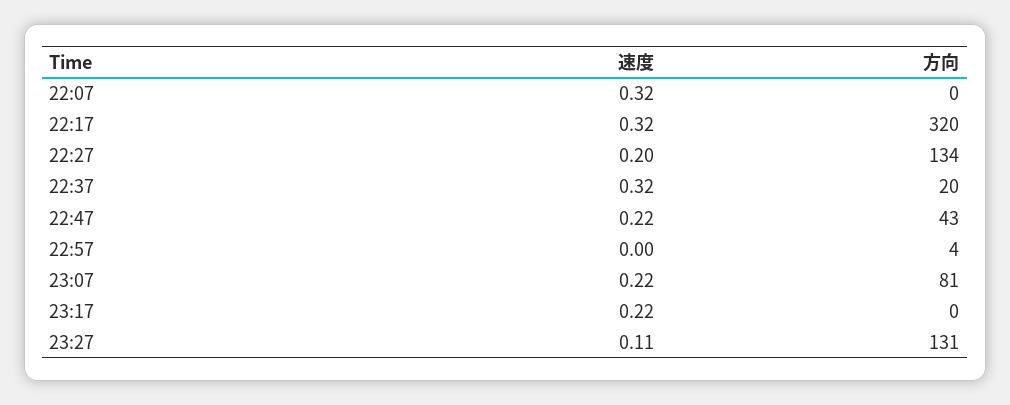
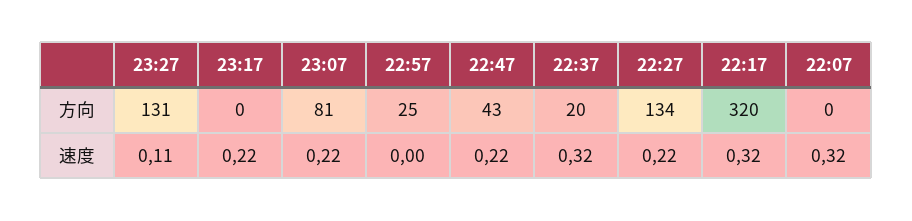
速度, 22:27: 0.2 -> 0.22
方向, 22:57: 4 -> 25

